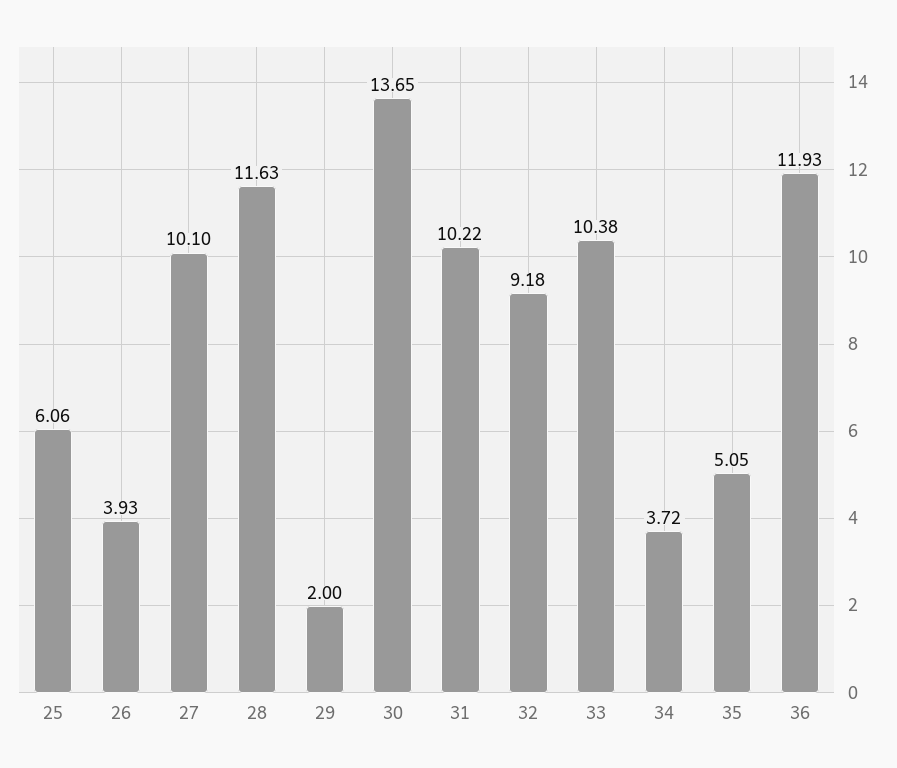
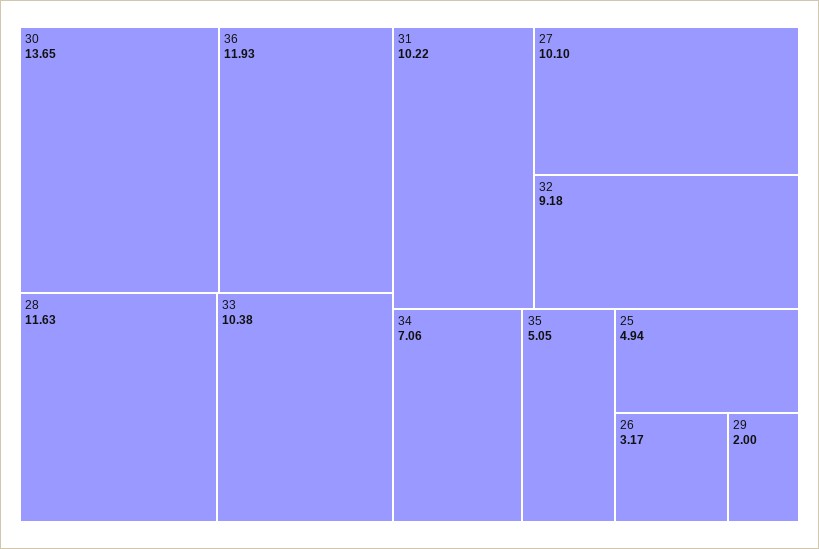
25: 6.06 -> 4.94
26: 3.93 -> 3.17
34: 3.72 -> 7.06

